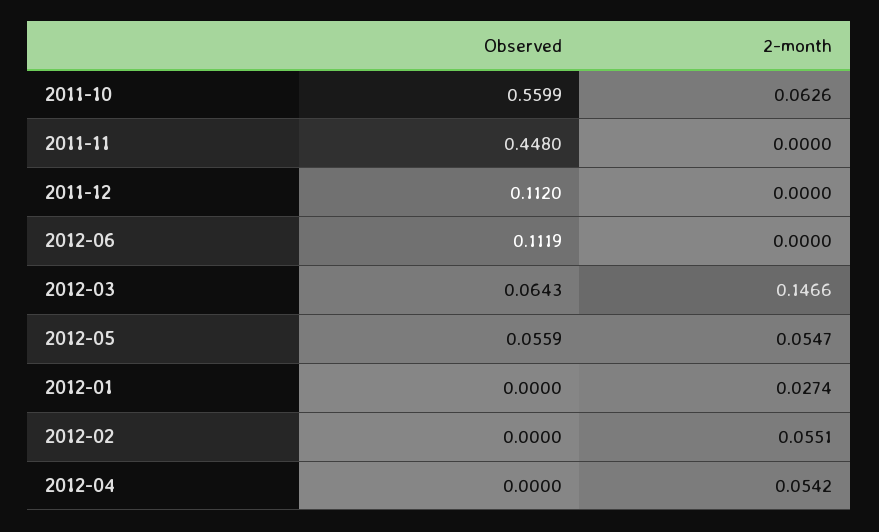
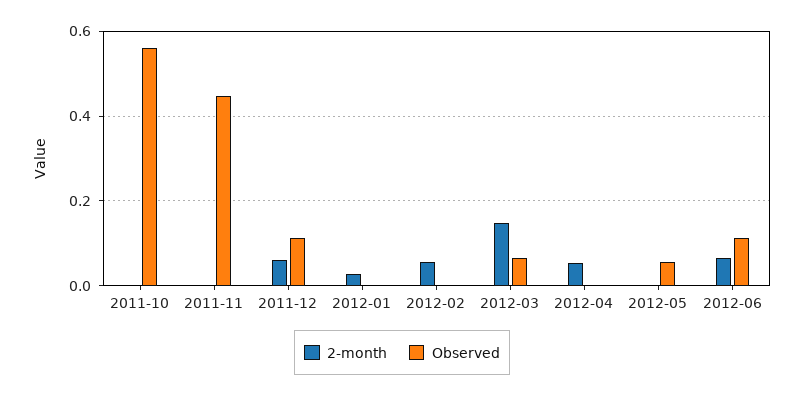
2-month, 2011-10: 0.0626 -> 0
2-month, 2011-12: 0 -> 0.06
2-month, 2012-06: 0 -> 0.06
2-month, 2012-05: 0.0547 -> 0

